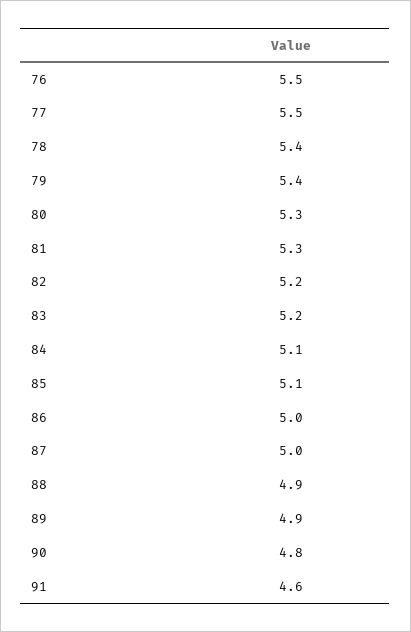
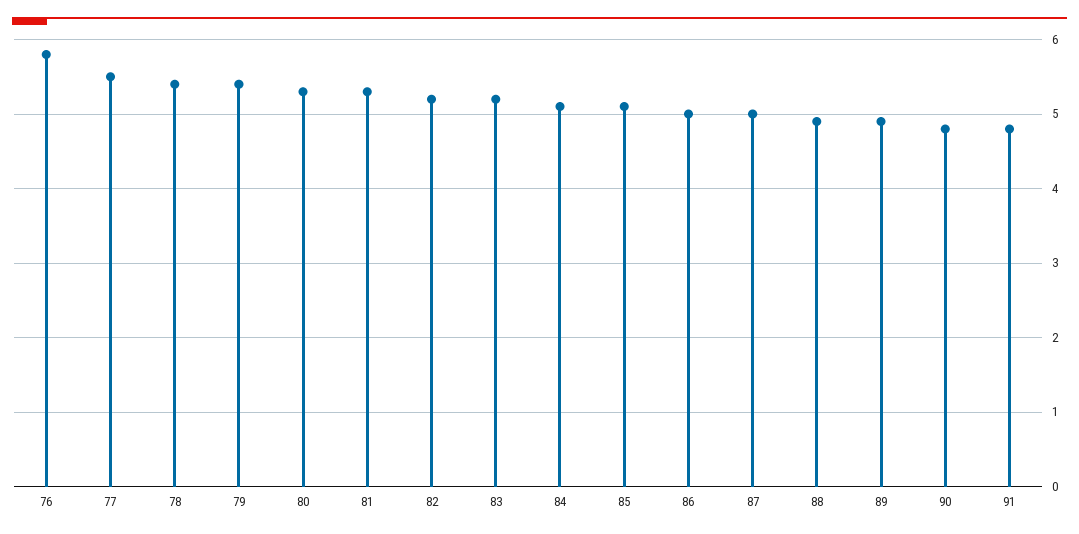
76: 5.5 -> 5.8
91: 4.6 -> 4.8

